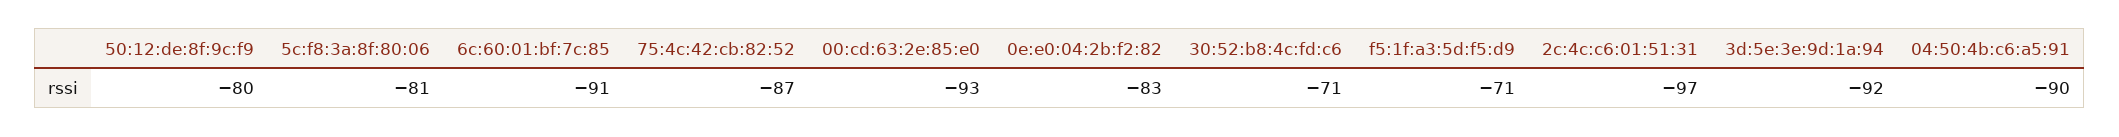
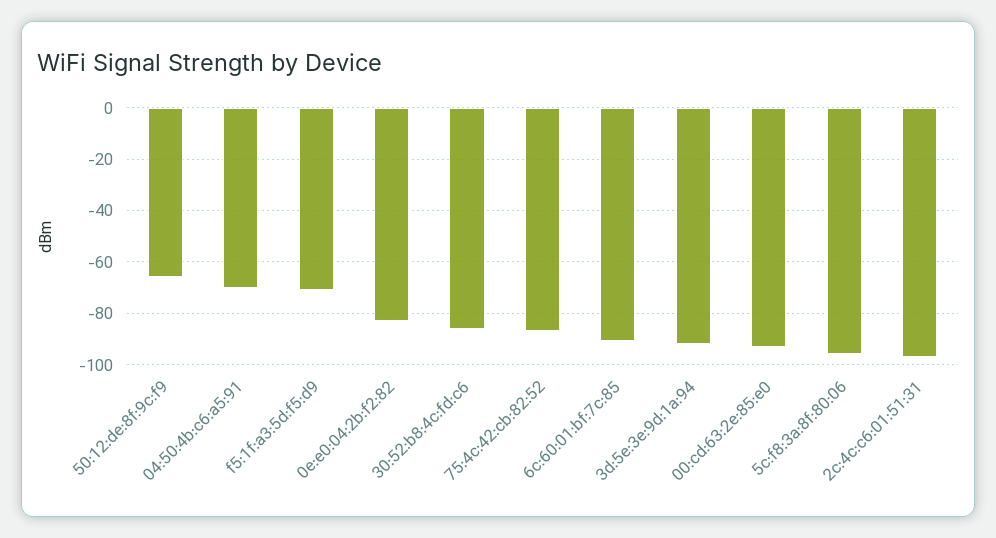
50:12:de:8f:9c:f9: -80 -> -65
5c:f8:3a:8f:80:06: -81 -> -95
30:52:b8:4c:fd:c6: -71 -> -85
04:50:4b:c6:a5:91: -90 -> -70

